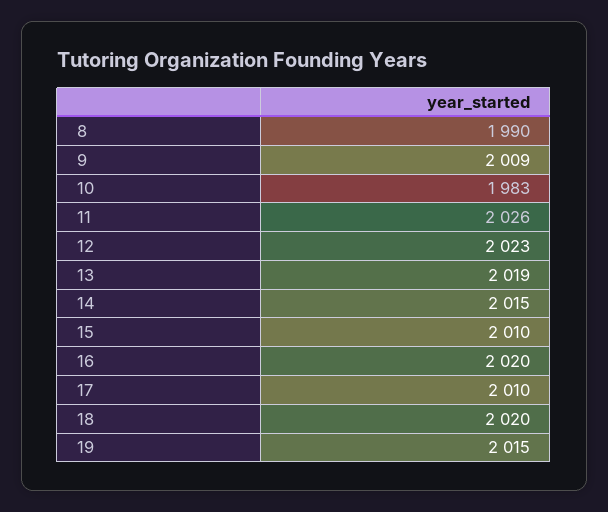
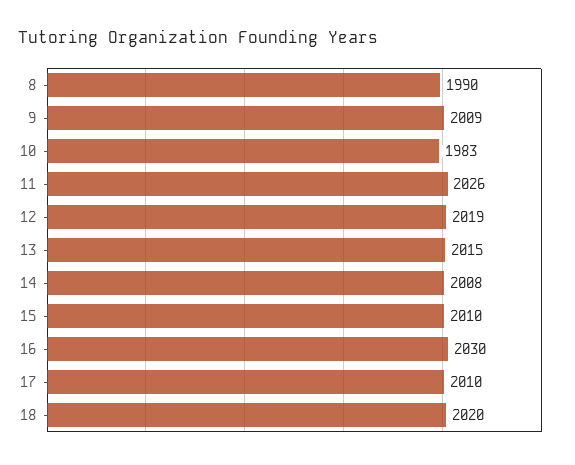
12: 2023 -> 2019
13: 2019 -> 2015
14: 2015 -> 2008
16: 2020 -> 2030
19: 2015 -> none

